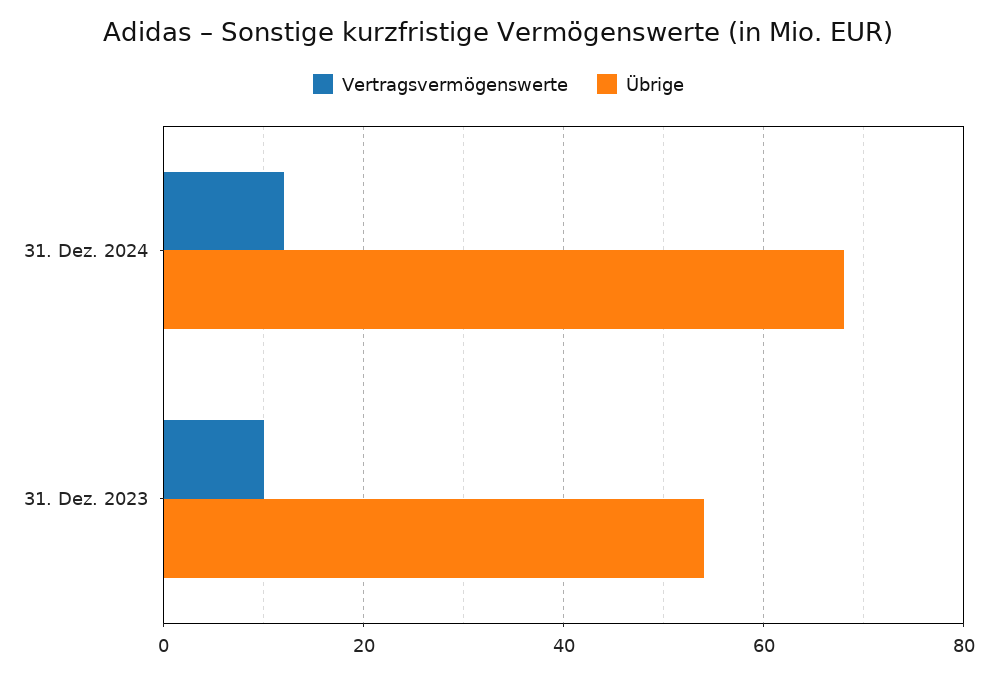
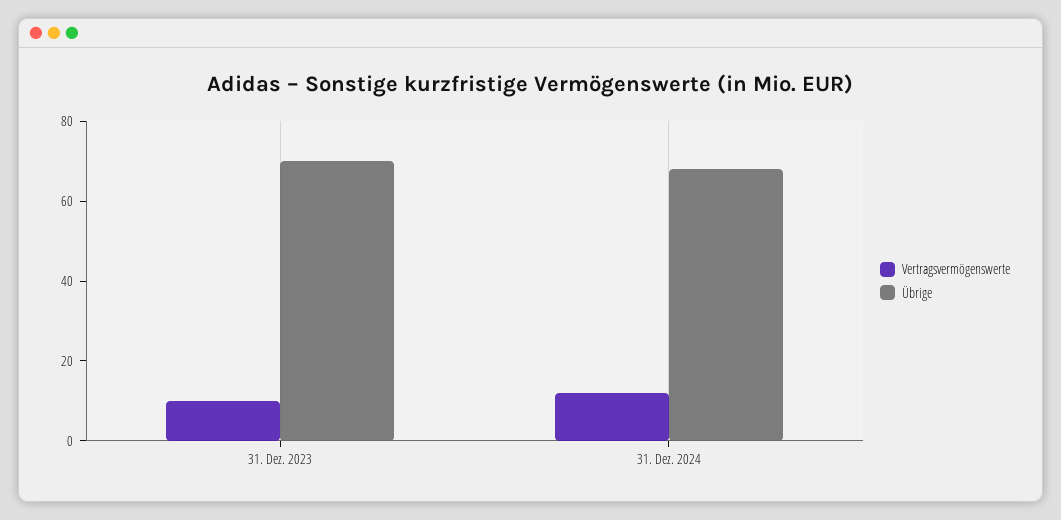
Übrige, 31. Dez. 2023: 55 -> 70

